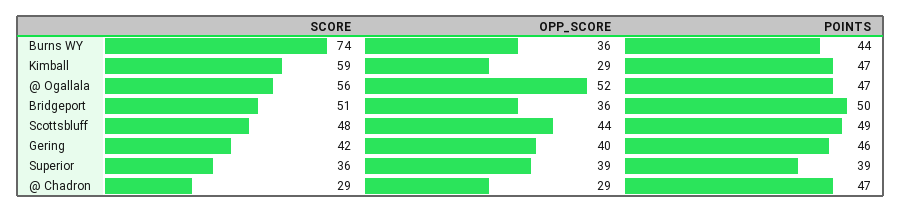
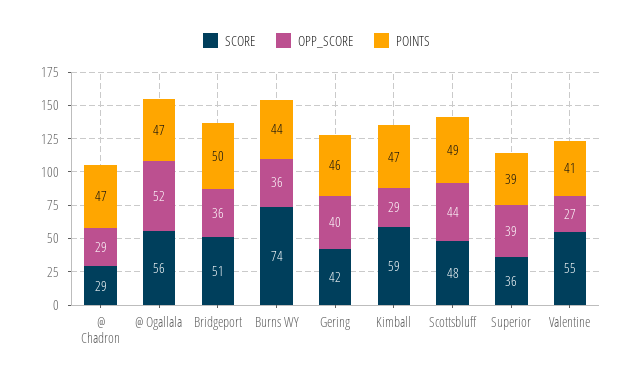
SCORE, Valentine: none -> 55
OPP_SCORE, Valentine: none -> 27
POINTS, Valentine: none -> 41

